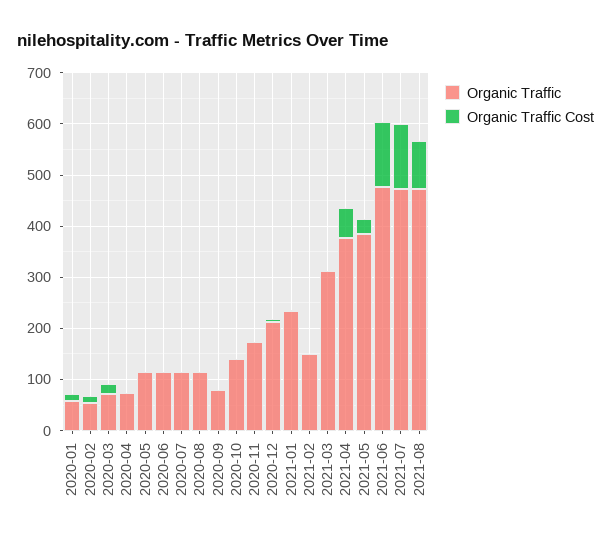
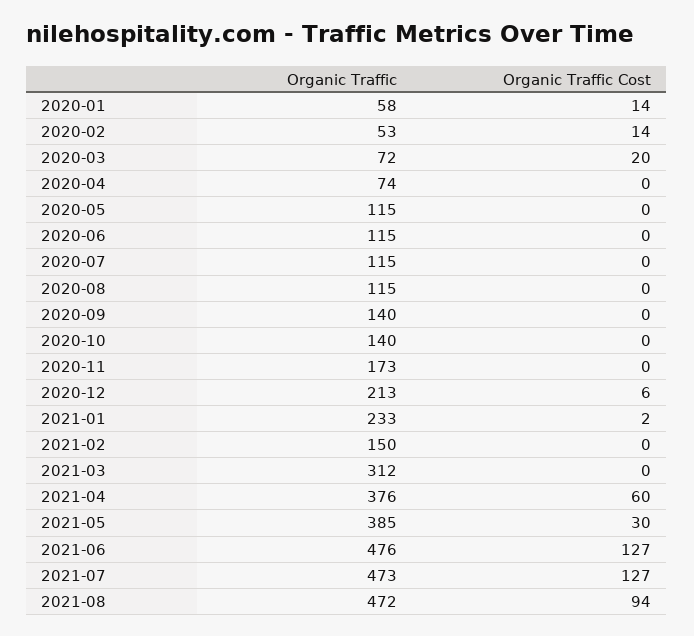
Organic Traffic, 2020-09: 80 -> 140

